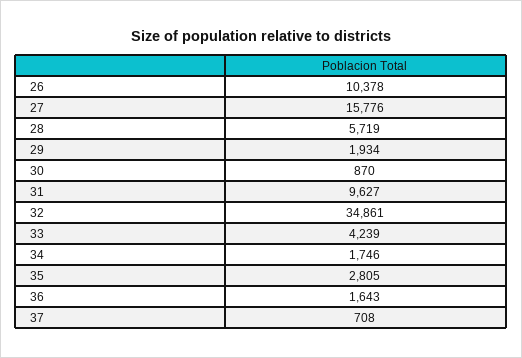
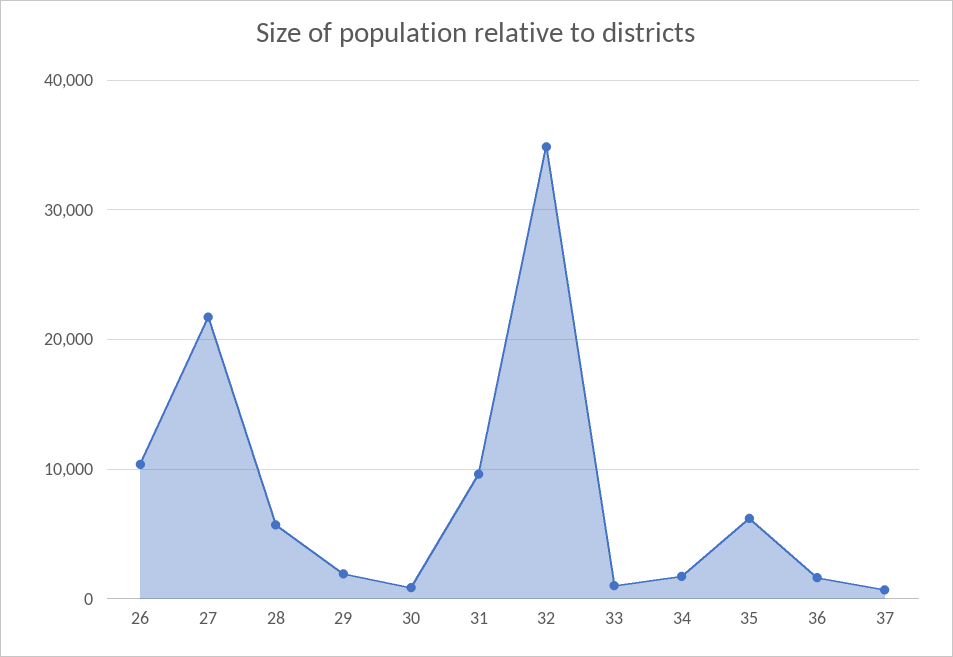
27: 15776 -> 22000
33: 4239 -> 1000
35: 2805 -> 6000

